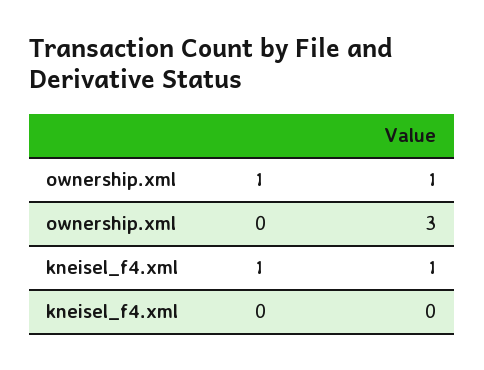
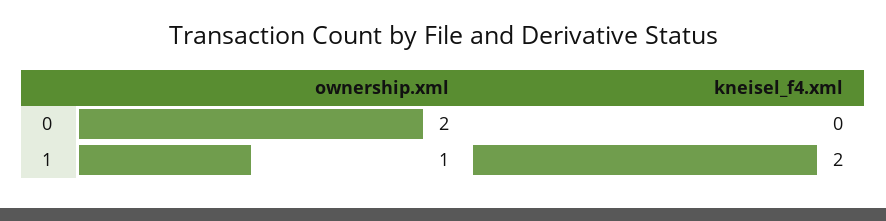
ownership.xml, 0: 3 -> 2
kneisel_f4.xml, 1: 1 -> 2

